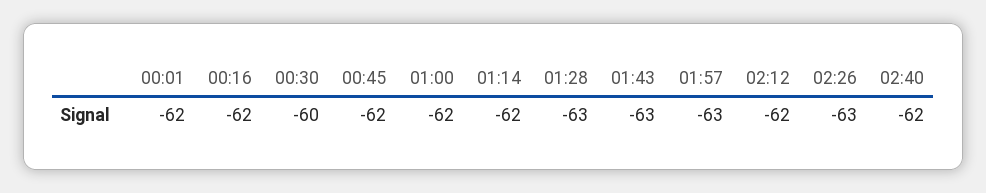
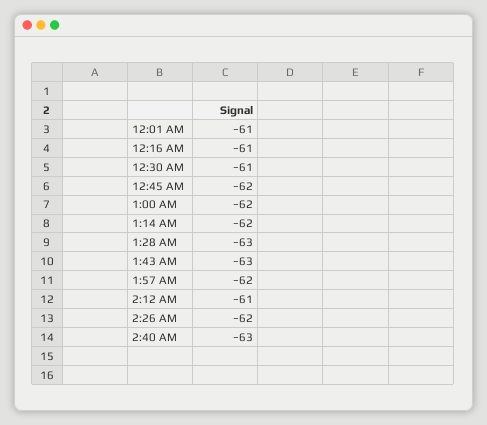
00:01: -62 -> -61
00:16: -62 -> -61
00:30: -60 -> -61
01:57: -63 -> -62
02:12: -62 -> -61
02:26: -63 -> -62
02:40: -62 -> -63

